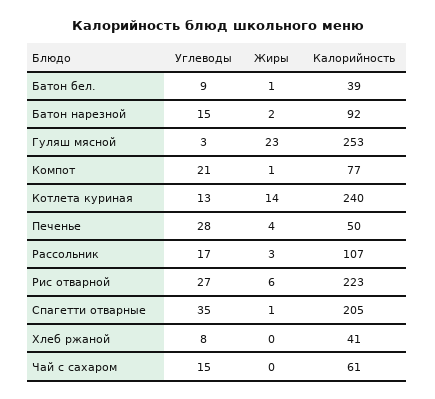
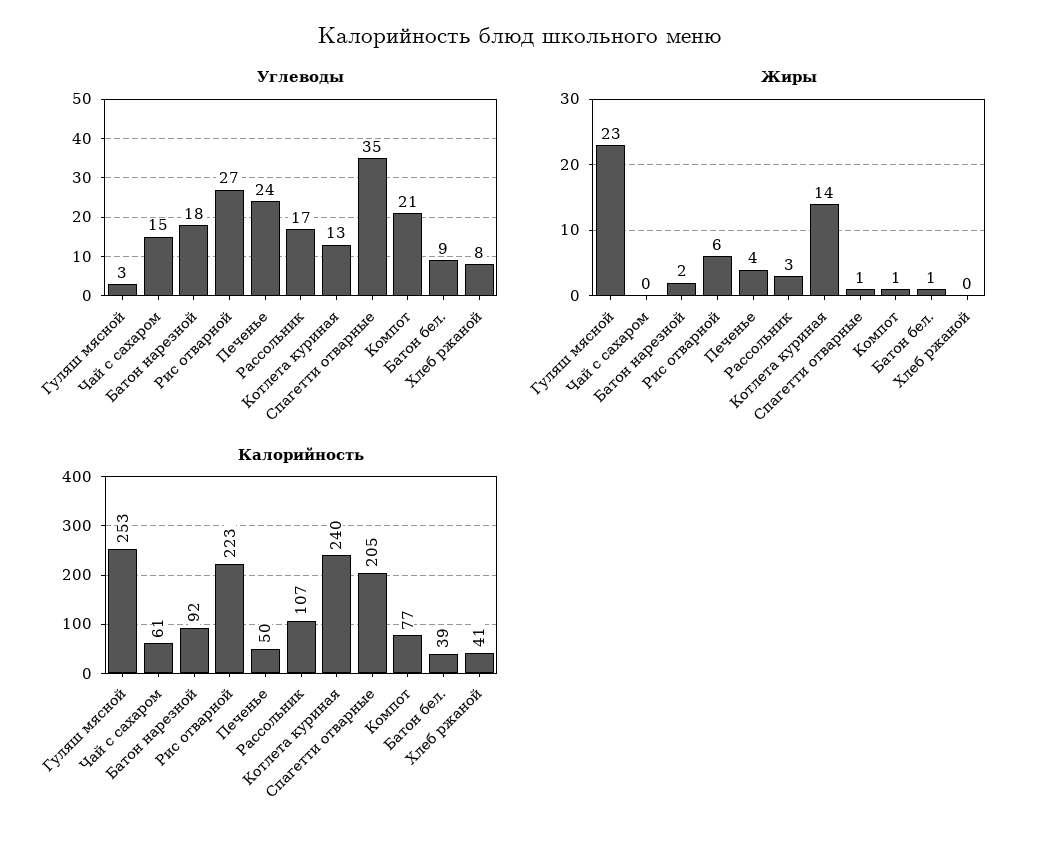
Углеводы, Батон нарезной: 15 -> 18
Углеводы, Печенье: 28 -> 24

